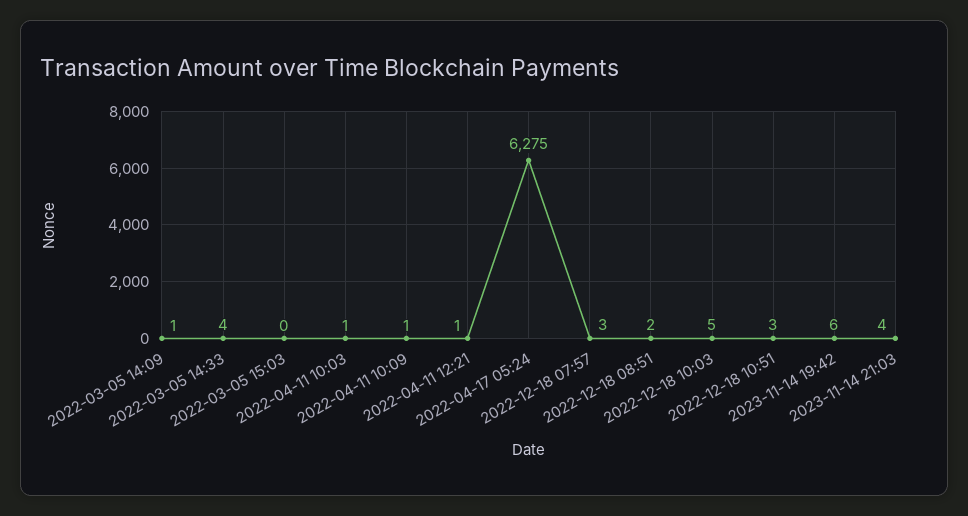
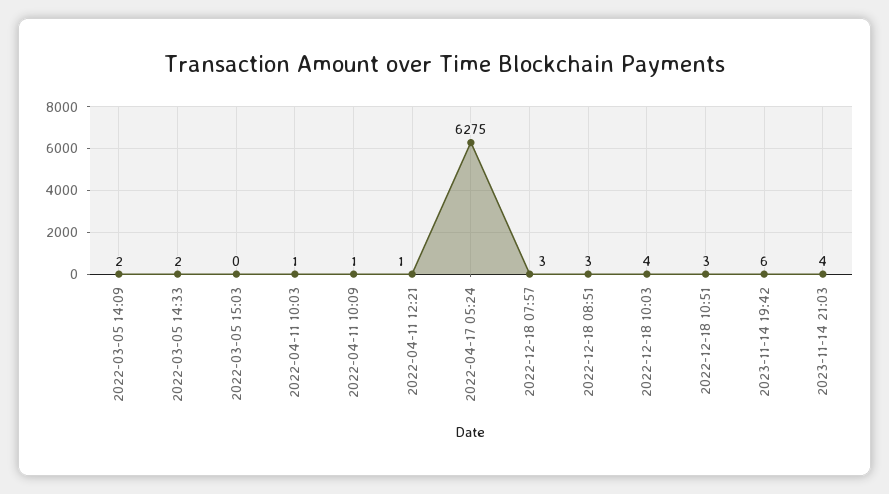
2022-03-05 14:09: 1 -> 2
2022-03-05 14:33: 4 -> 2
2022-12-18 08:51: 2 -> 3
2022-12-18 10:03: 5 -> 4

